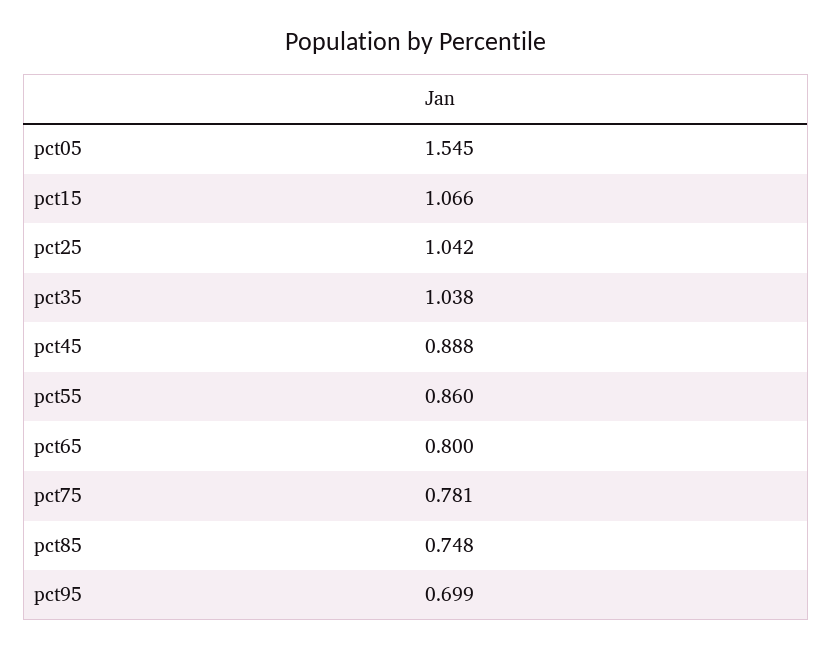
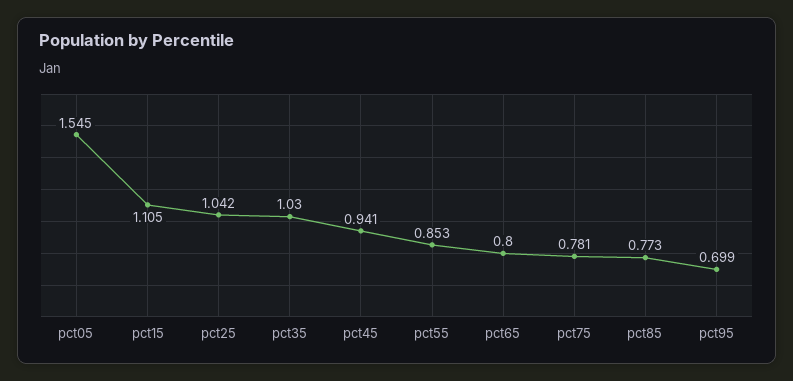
pct15: 1.066 -> 1.105
pct35: 1.038 -> 1.03
pct45: 0.888 -> 0.941
pct55: 0.86 -> 0.853
pct85: 0.748 -> 0.773

